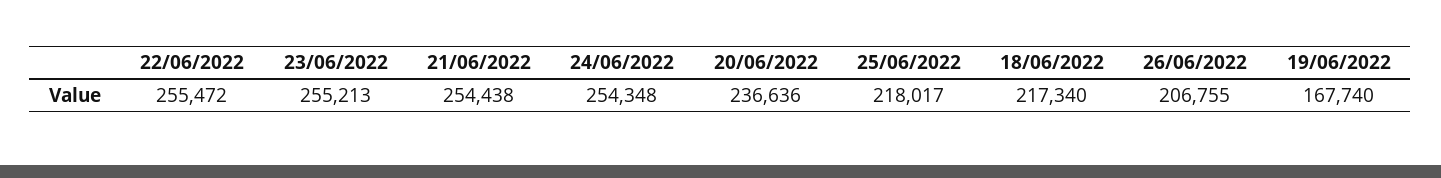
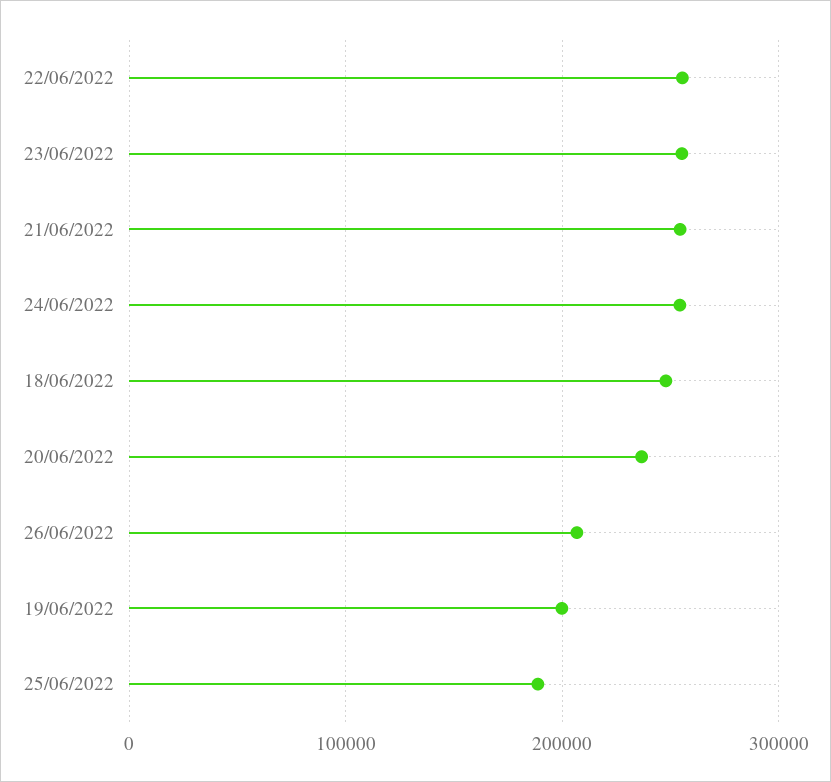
25/06/2022: 218017 -> 190000
18/06/2022: 217340 -> 250000
19/06/2022: 167740 -> 200000

